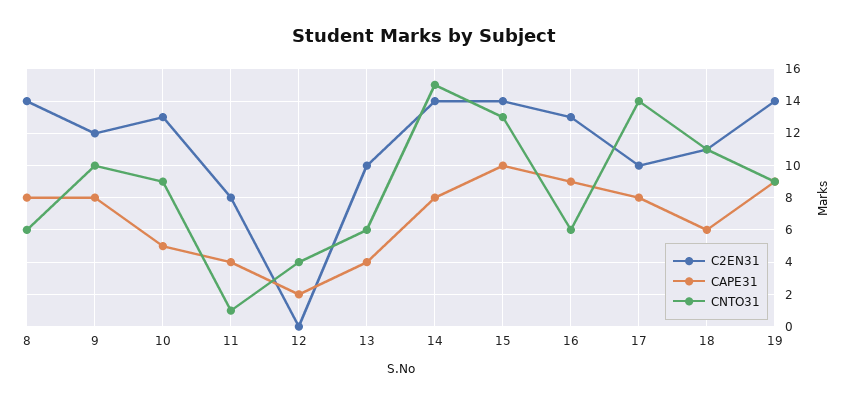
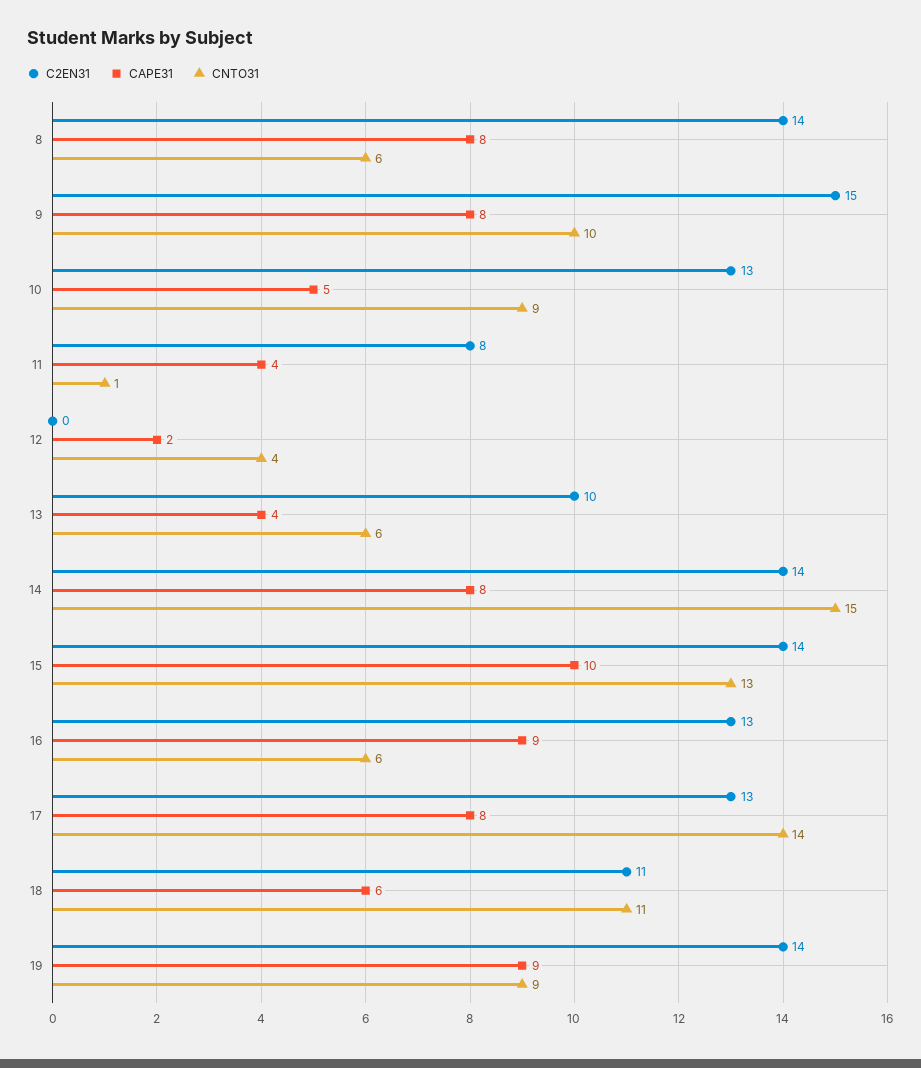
C2EN31, 9: 12 -> 15
C2EN31, 17: 10 -> 13

